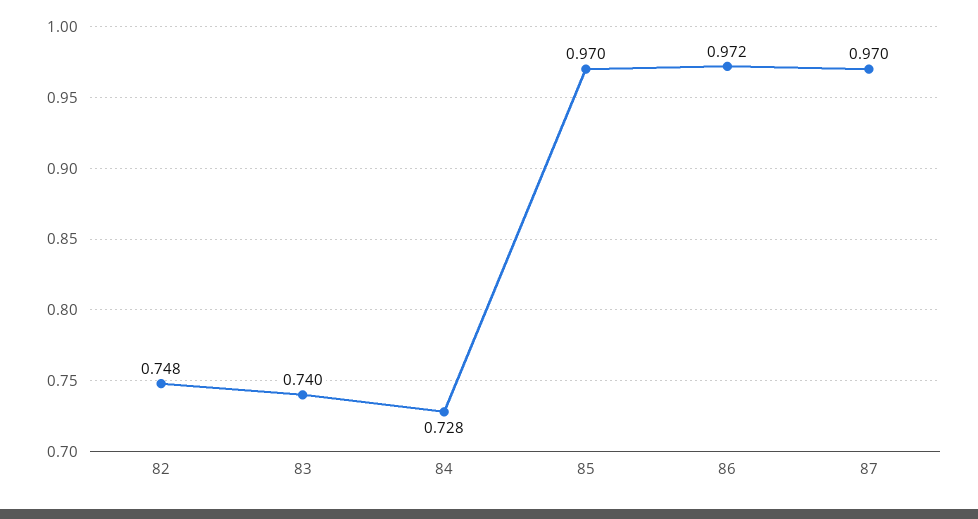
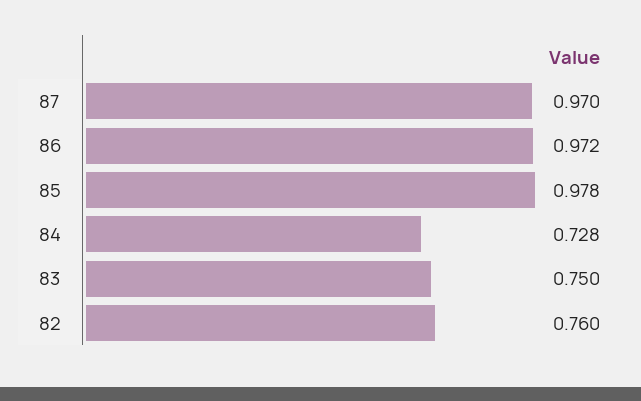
82: 0.748 -> 0.76
83: 0.74 -> 0.75
85: 0.97 -> 0.978

